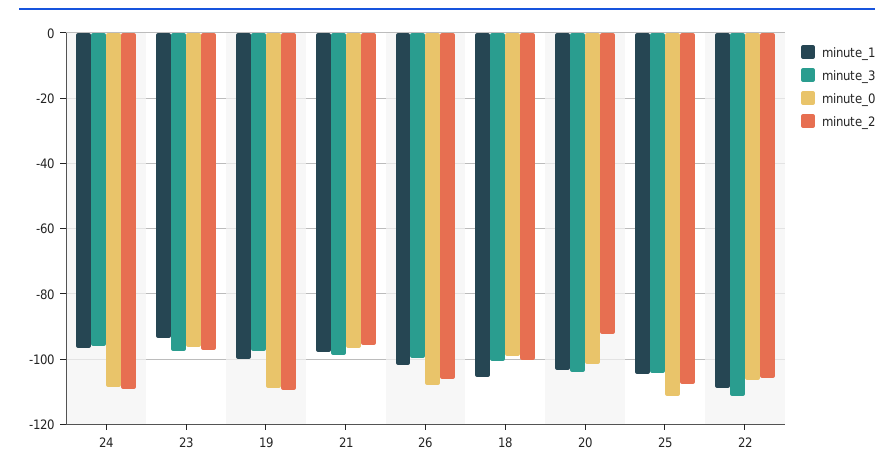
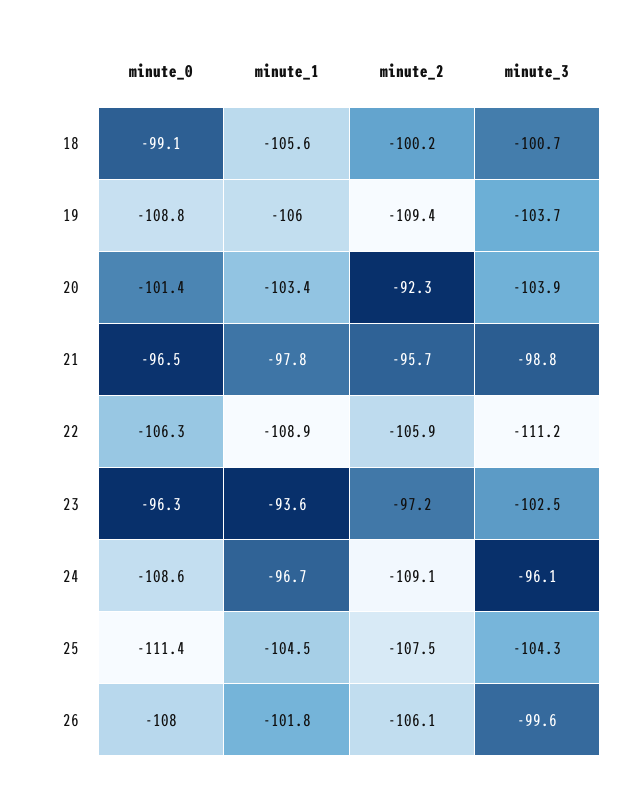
minute_3, 23: -98 -> -102.5
minute_1, 19: -100 -> -106
minute_3, 19: -98 -> -103.7

